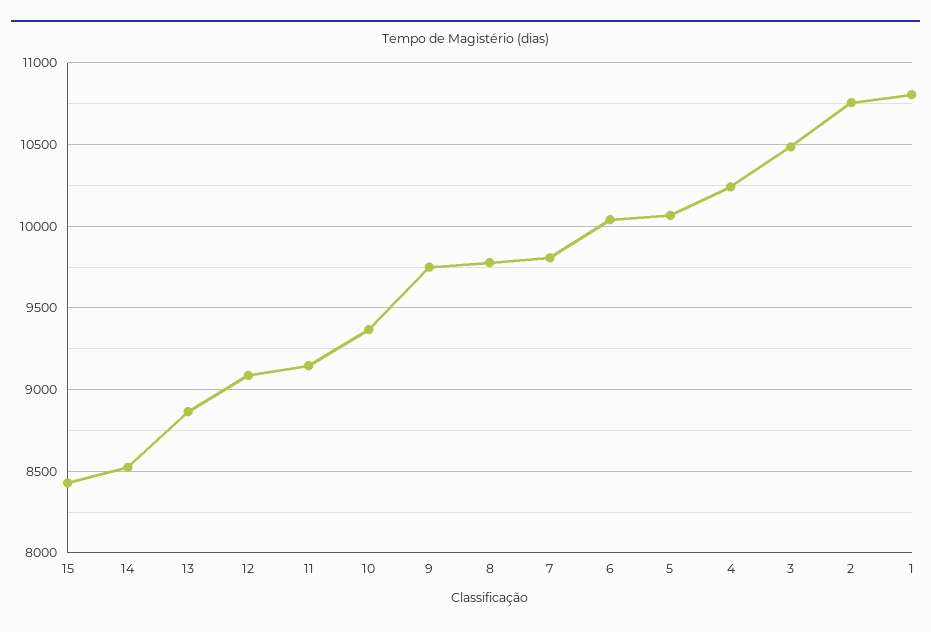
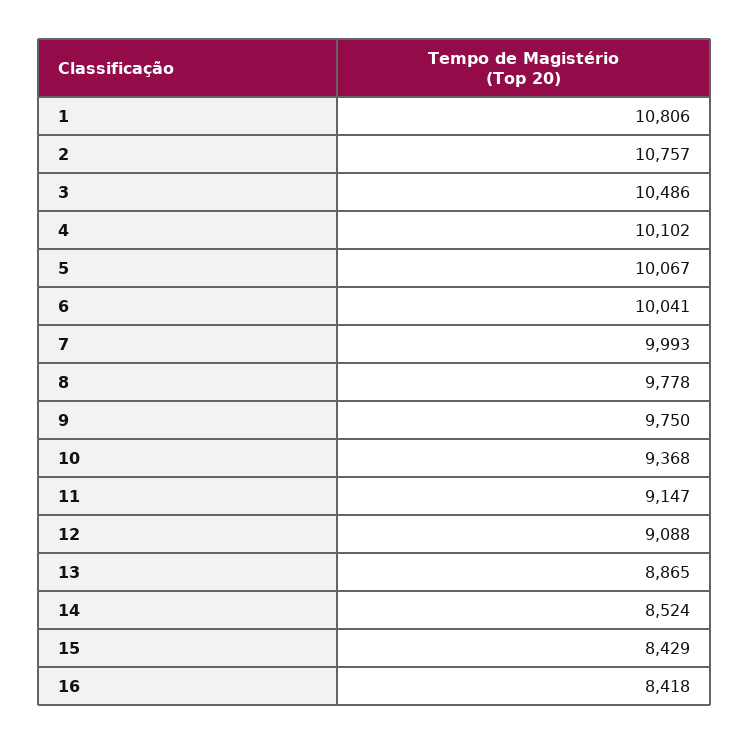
7: 9800 -> 9993
4: 10250 -> 10102
16: none -> 8418

